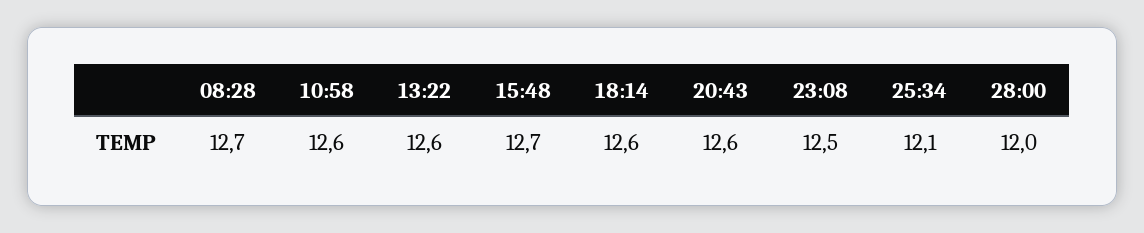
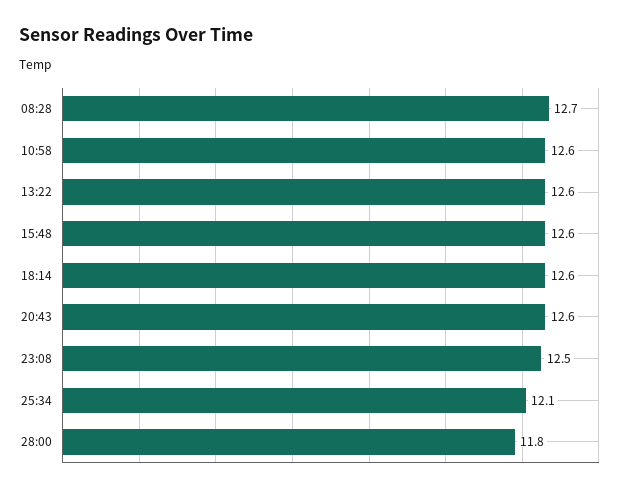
15:48: 12.7 -> 12.6
28:00: 12 -> 11.8

